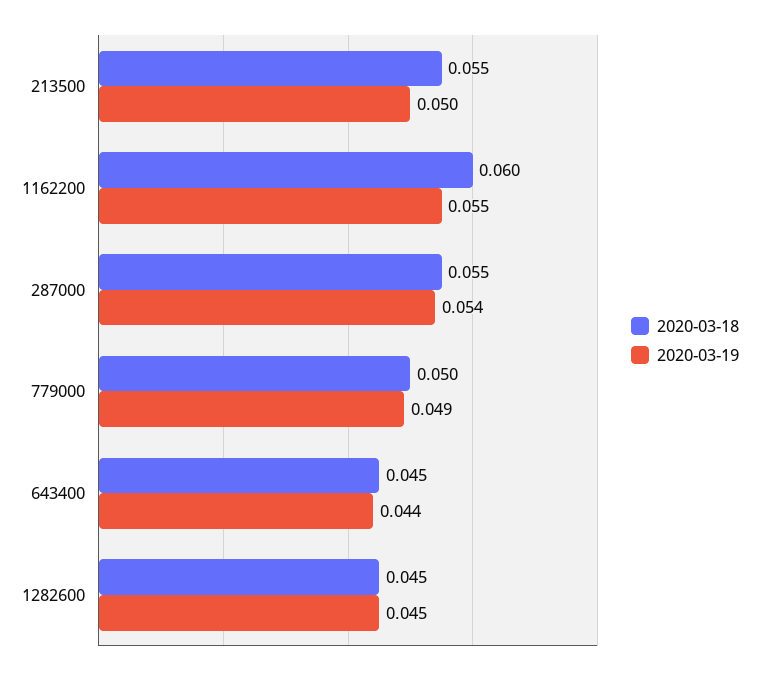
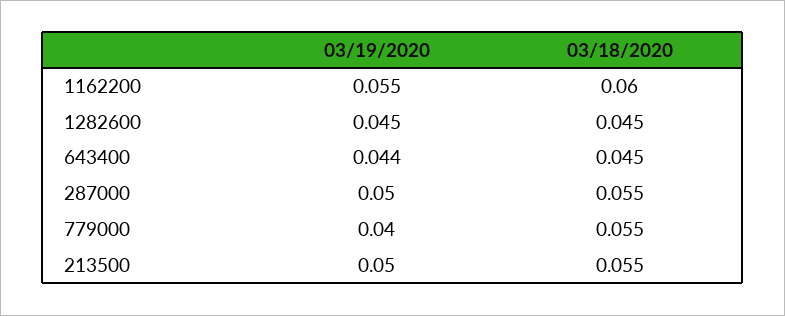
2020-03-19, 287000: 0.054 -> 0.05
2020-03-18, 779000: 0.05 -> 0.055
2020-03-19, 779000: 0.049 -> 0.04

